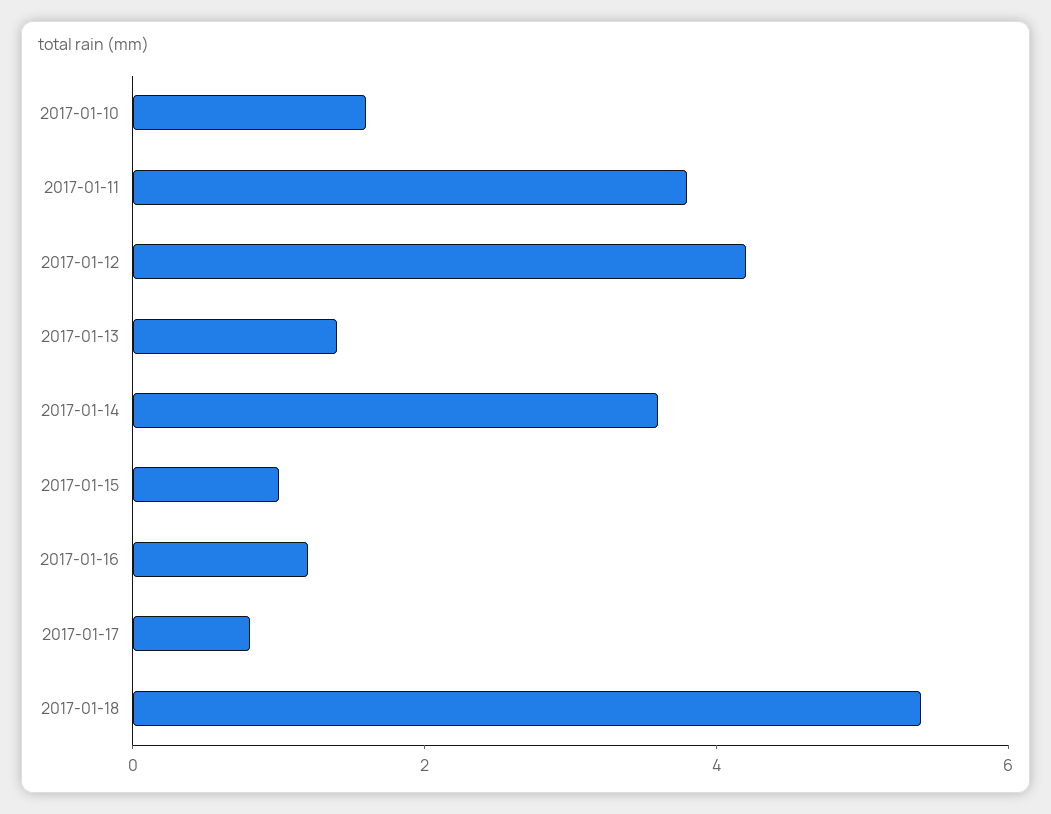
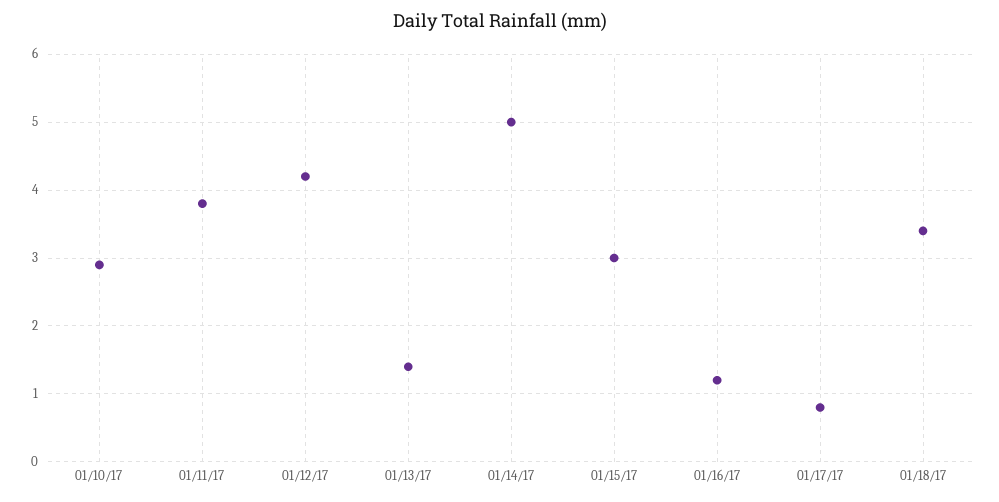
2017-01-10: 1.5 -> 2.9
2017-01-14: 3.5 -> 5
2017-01-15: 1 -> 3
2017-01-18: 5.5 -> 3.4

